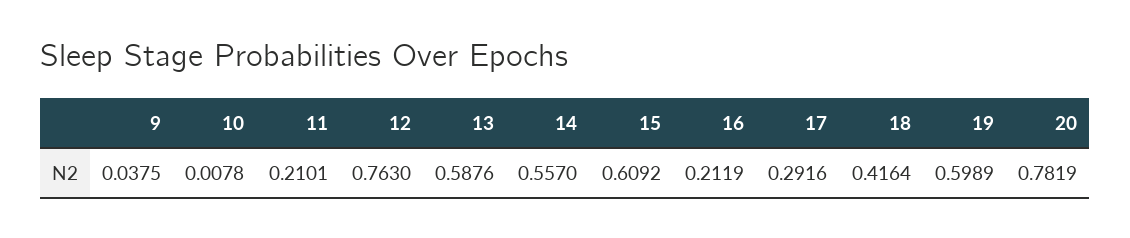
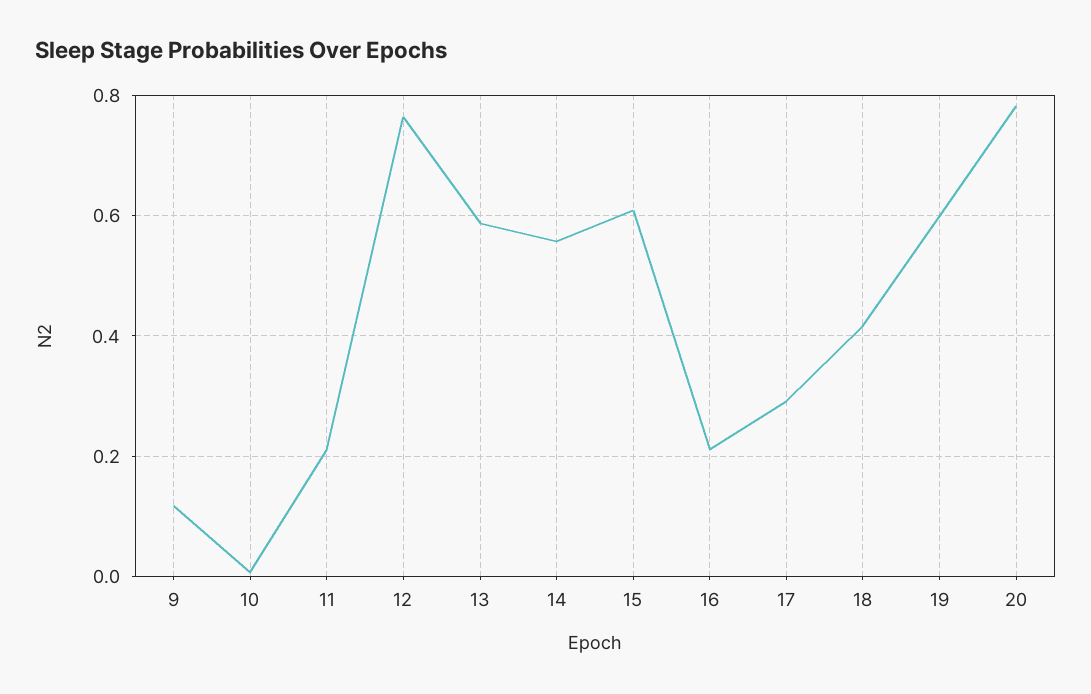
9: 0.0375 -> 0.12

